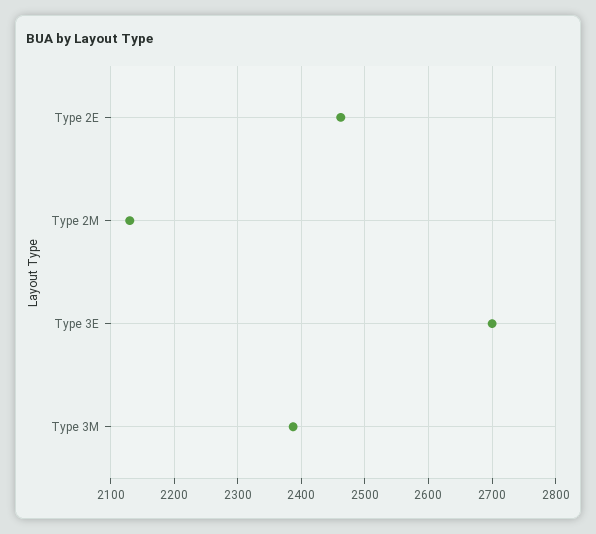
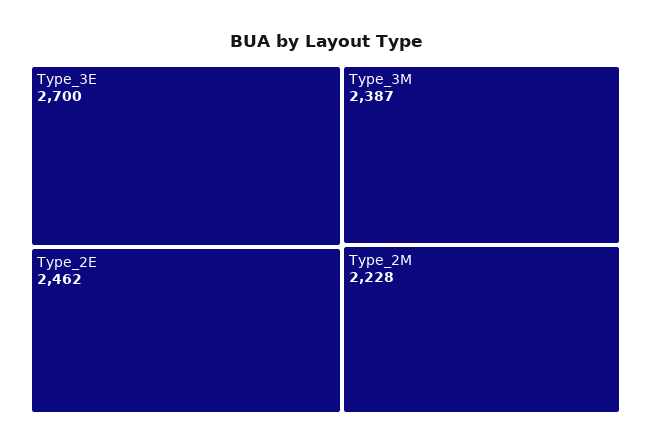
Type 2M: 2130 -> 2228

